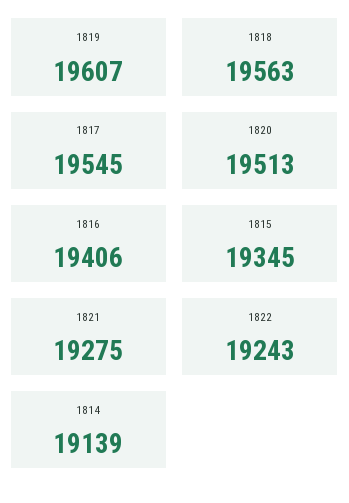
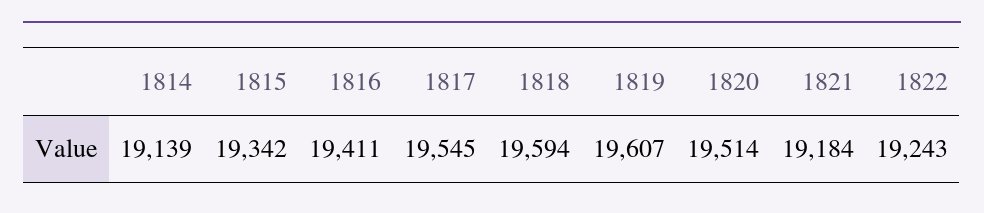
1818: 19563 -> 19594
1820: 19513 -> 19514
1816: 19406 -> 19411
1815: 19345 -> 19342
1821: 19275 -> 19184

